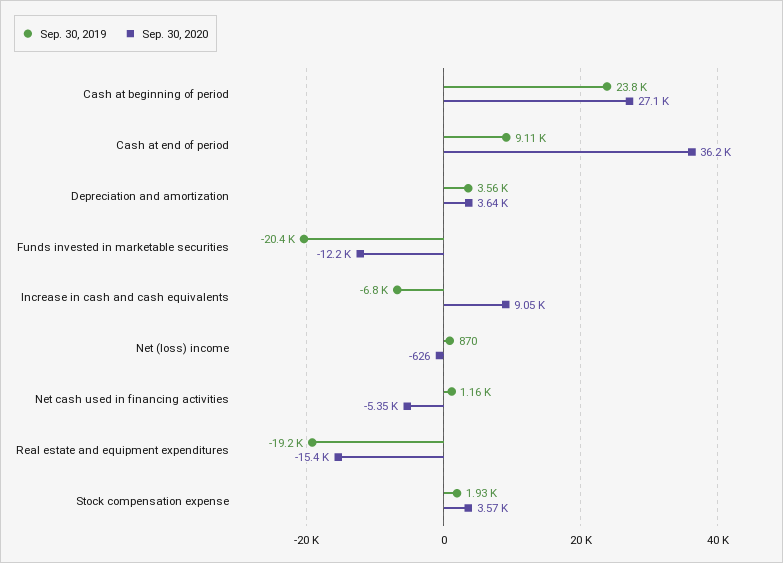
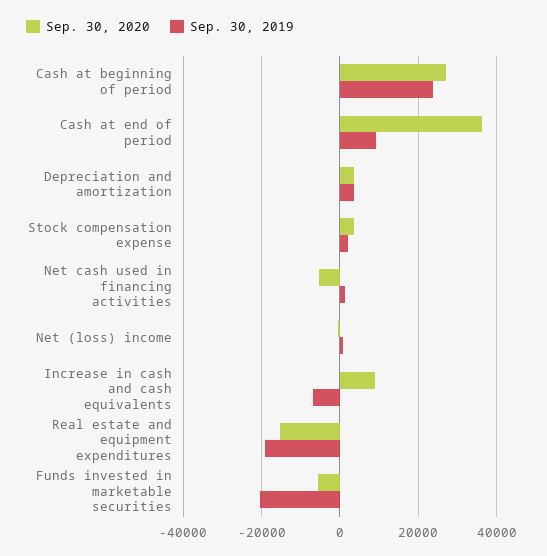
Sep. 30, 2020, Funds invested in marketable securities: -12200 -> -6000

